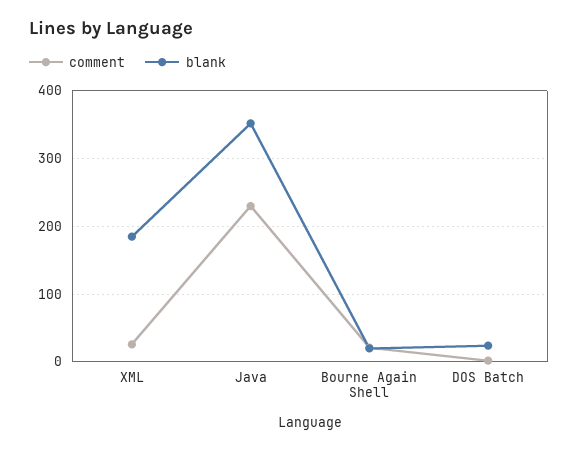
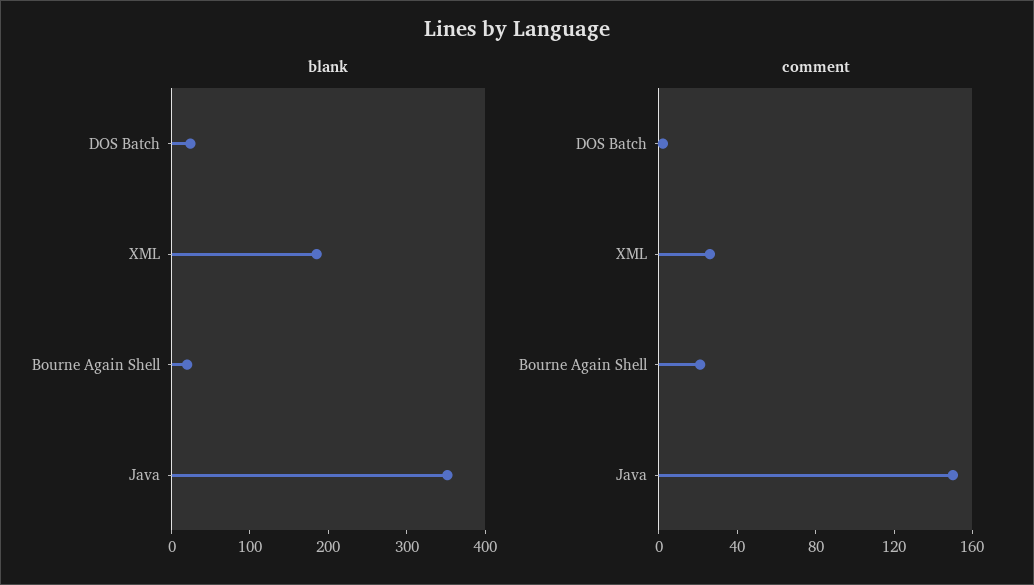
comment, Java: 230 -> 150

